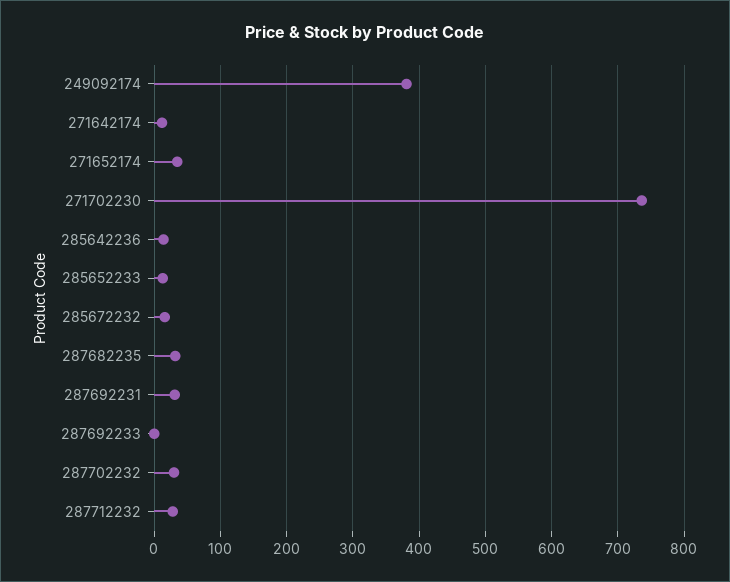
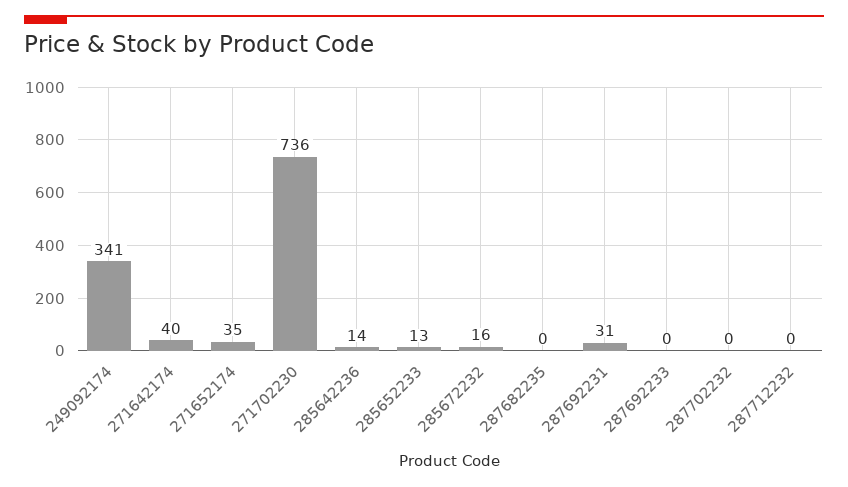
249092174: 380 -> 341
271642174: 10 -> 40
287682235: 30 -> 0
287702232: 30 -> 0
287712232: 30 -> 0

